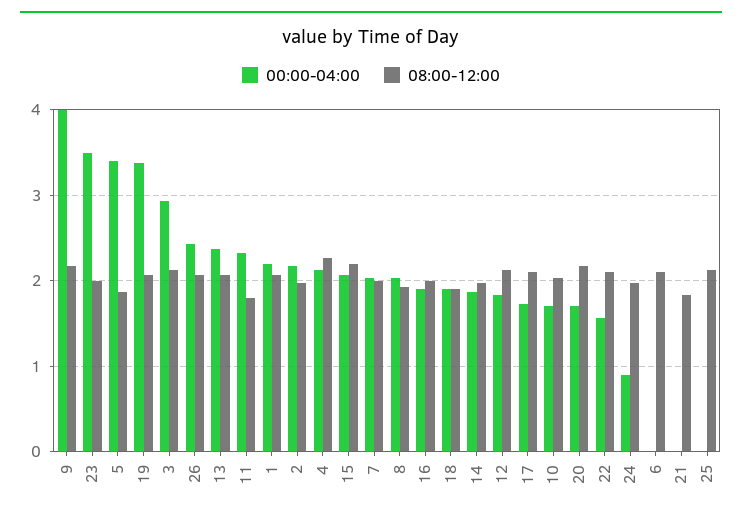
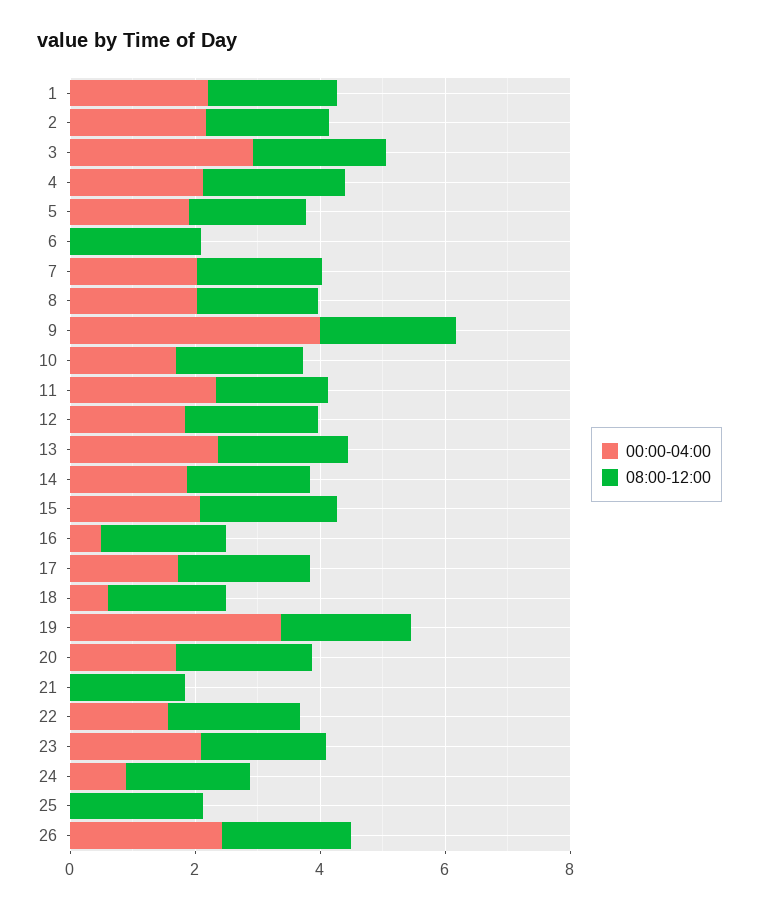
00:00-04:00, 23: 3.5 -> 2
00:00-04:00, 5: 3.4 -> 2
00:00-04:00, 16: 1.9 -> 0.5
00:00-04:00, 18: 1.9 -> 0.5

